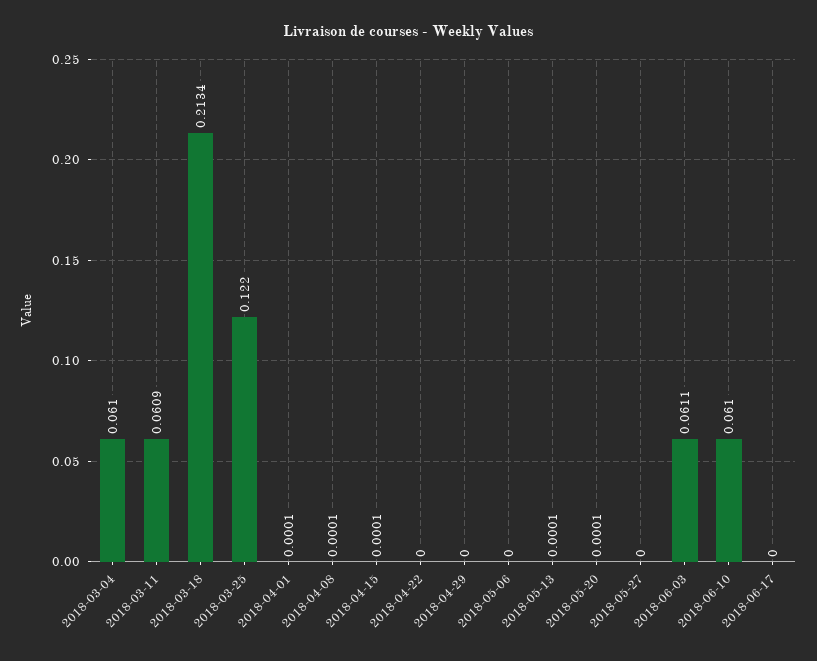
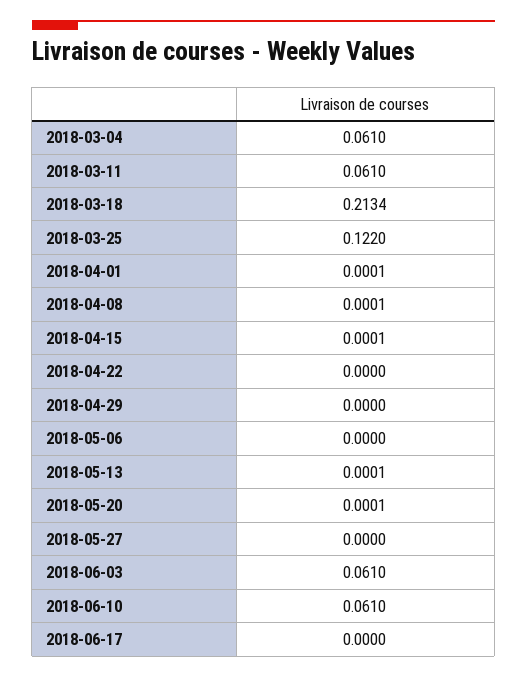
2018-03-11: 0.0609 -> 0.061
2018-06-03: 0.0611 -> 0.061

